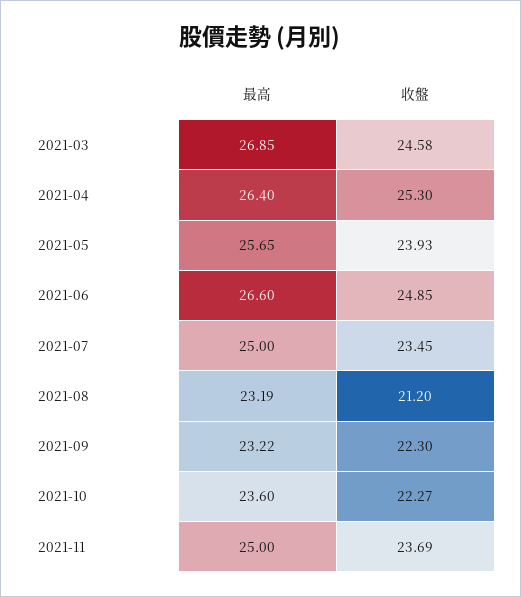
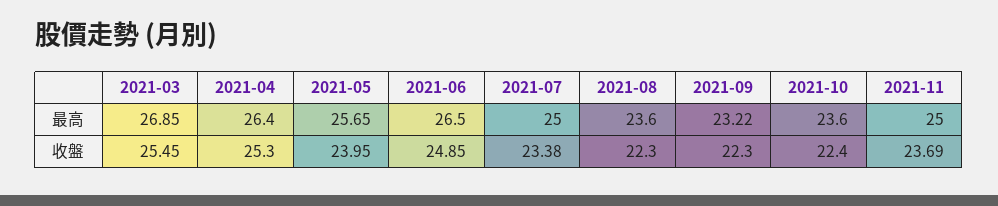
收盤, 2021-03: 24.58 -> 25.45
收盤, 2021-05: 23.93 -> 23.95
最高, 2021-06: 26.6 -> 26.5
收盤, 2021-07: 23.45 -> 23.38
最高, 2021-08: 23.19 -> 23.6
收盤, 2021-08: 21.2 -> 22.3
收盤, 2021-10: 22.27 -> 22.4

